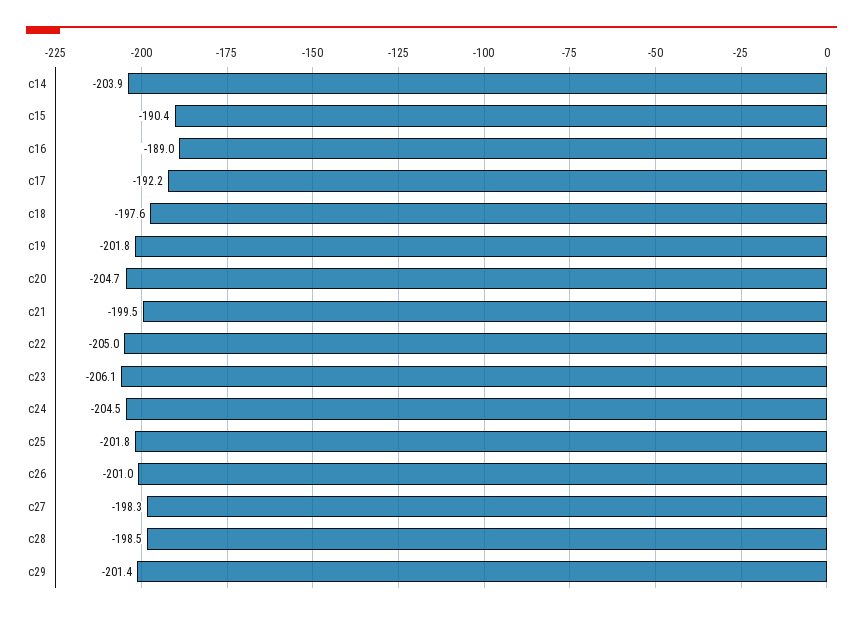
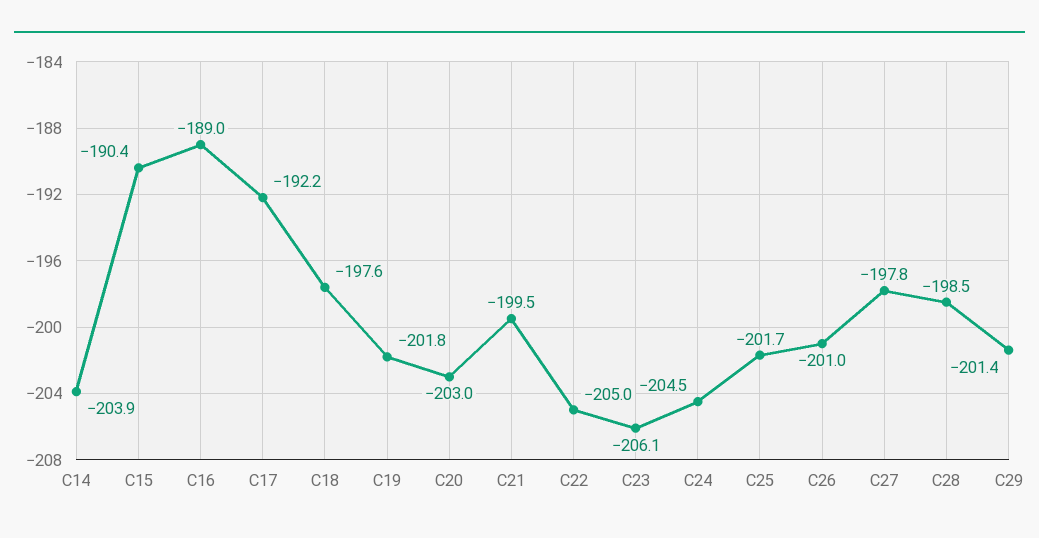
c20: -204.7 -> -203
c25: -201.8 -> -201.7
c27: -198.3 -> -197.8

